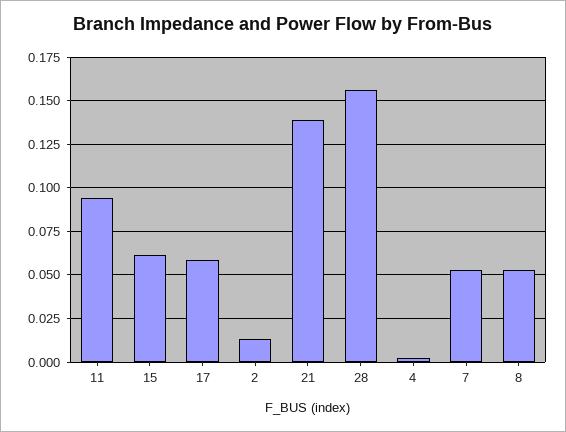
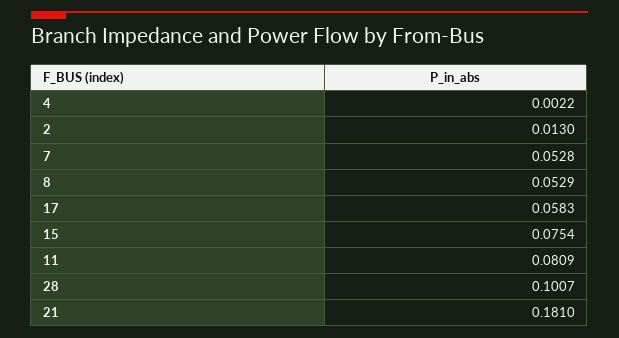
11: 0.095 -> 0.0809
15: 0.06 -> 0.0754
21: 0.14 -> 0.181
28: 0.155 -> 0.1007

